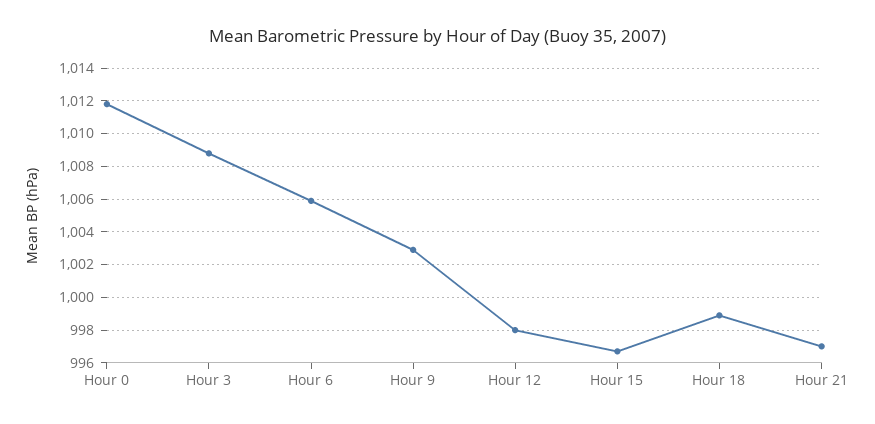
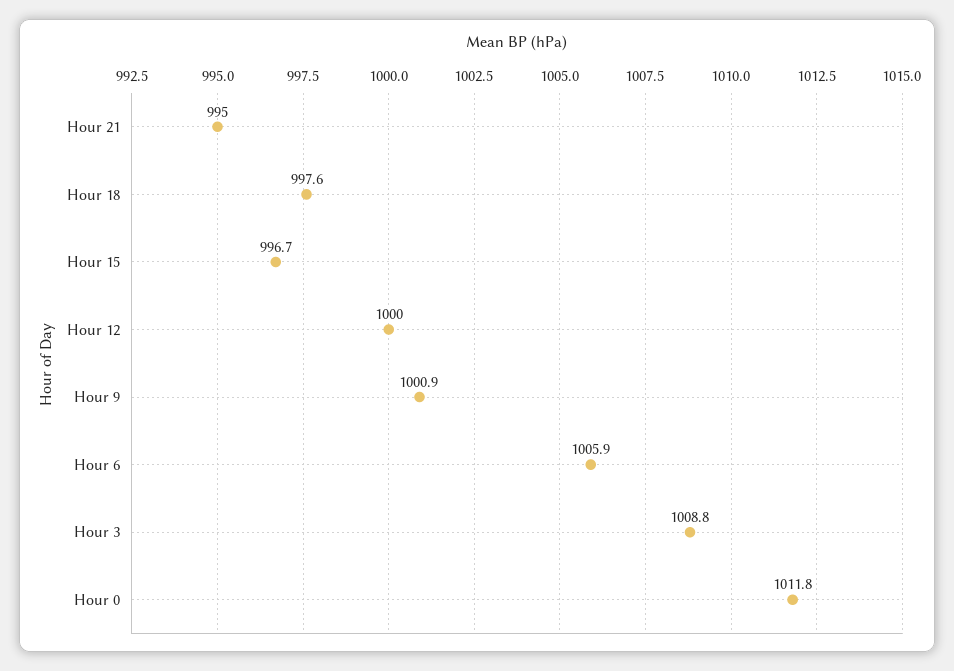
Hour 9: 1003 -> 1000.9
Hour 12: 998 -> 1000
Hour 18: 999 -> 997.6
Hour 21: 997 -> 995

